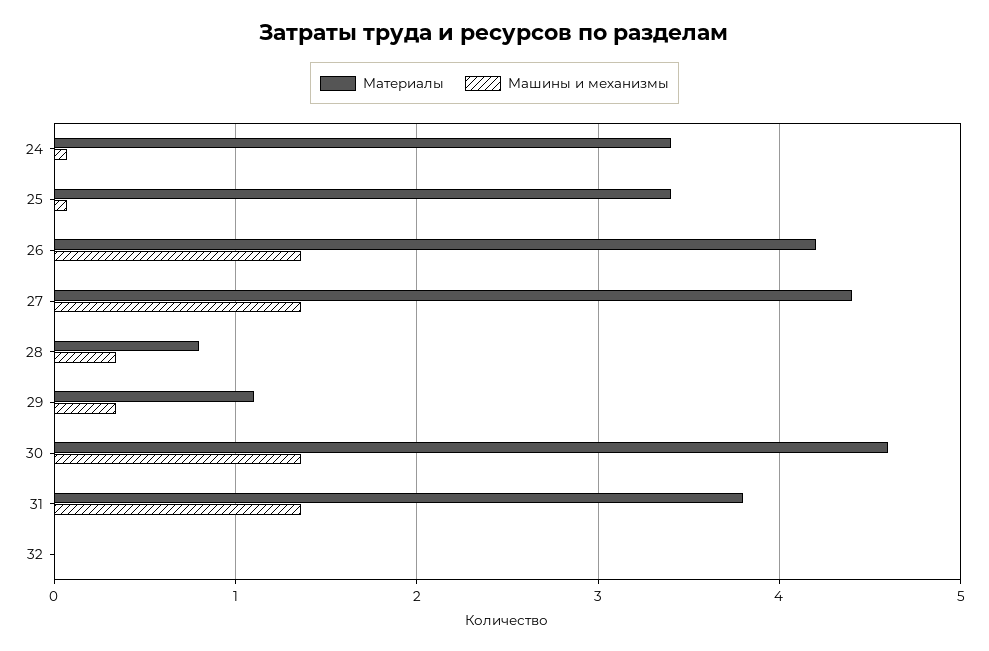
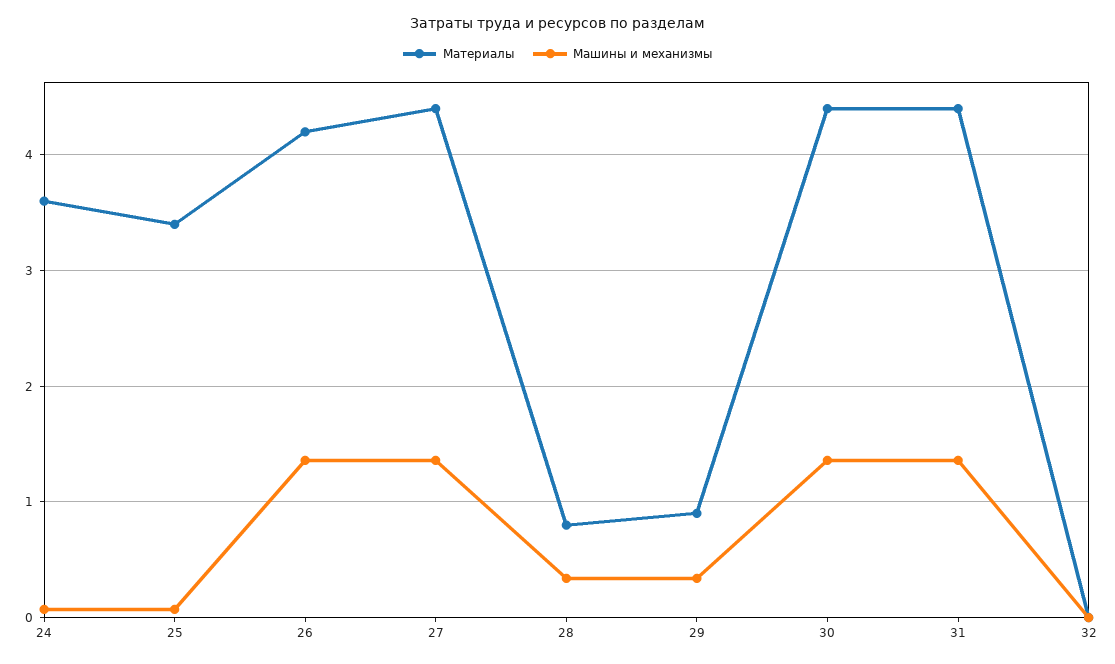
Материалы, 24: 3.4 -> 3.6
Материалы, 29: 1.1 -> 0.9
Материалы, 30: 4.6 -> 4.4
Материалы, 31: 3.8 -> 4.4

